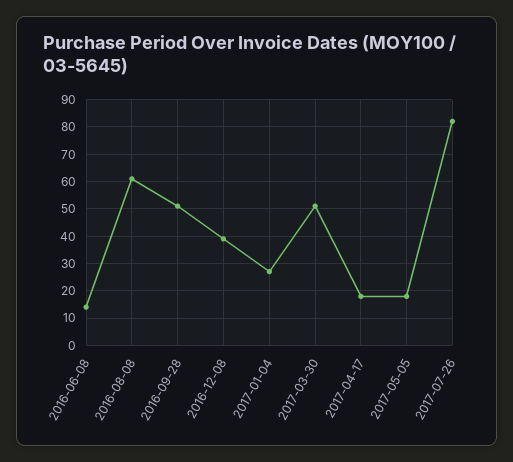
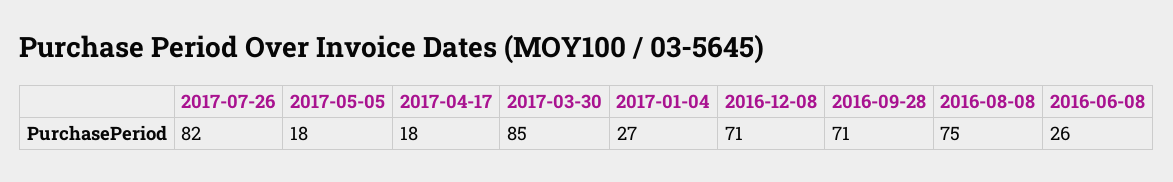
2016-06-08: 15 -> 26
2016-08-08: 60 -> 75
2016-09-28: 50 -> 71
2016-12-08: 40 -> 71
2017-03-30: 50 -> 85

